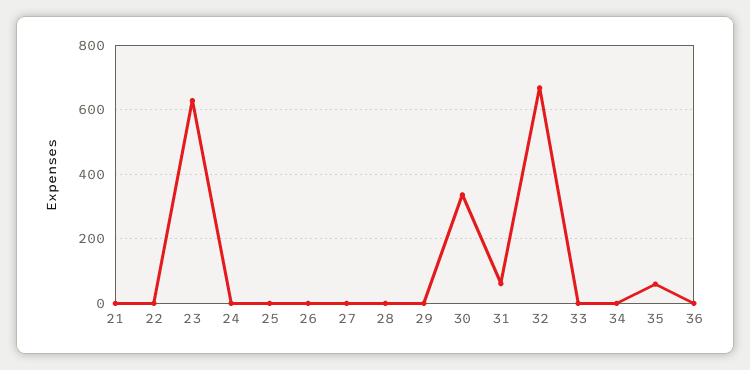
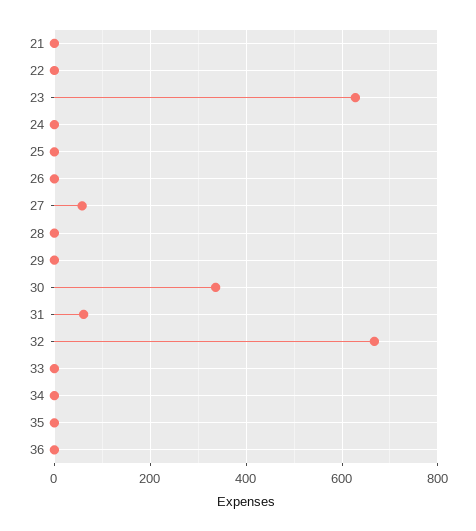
27: 0 -> 60
35: 60 -> 0

